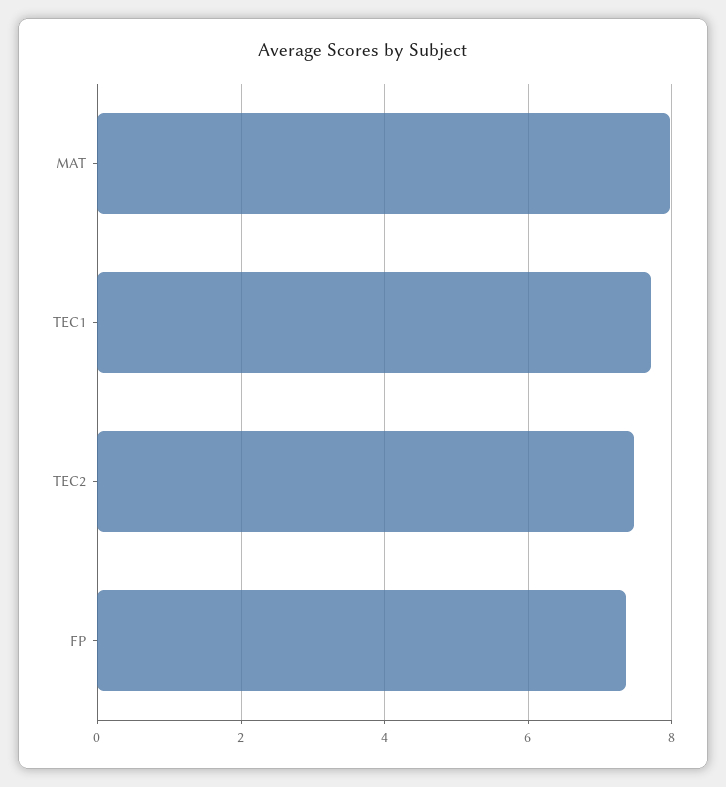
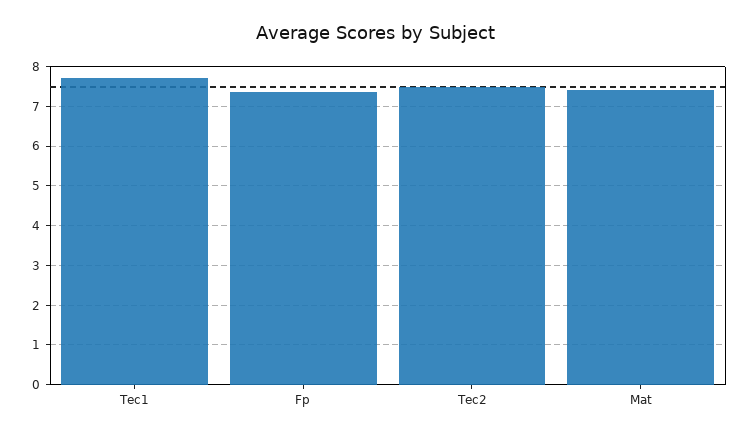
MAT: 8 -> 7.4

